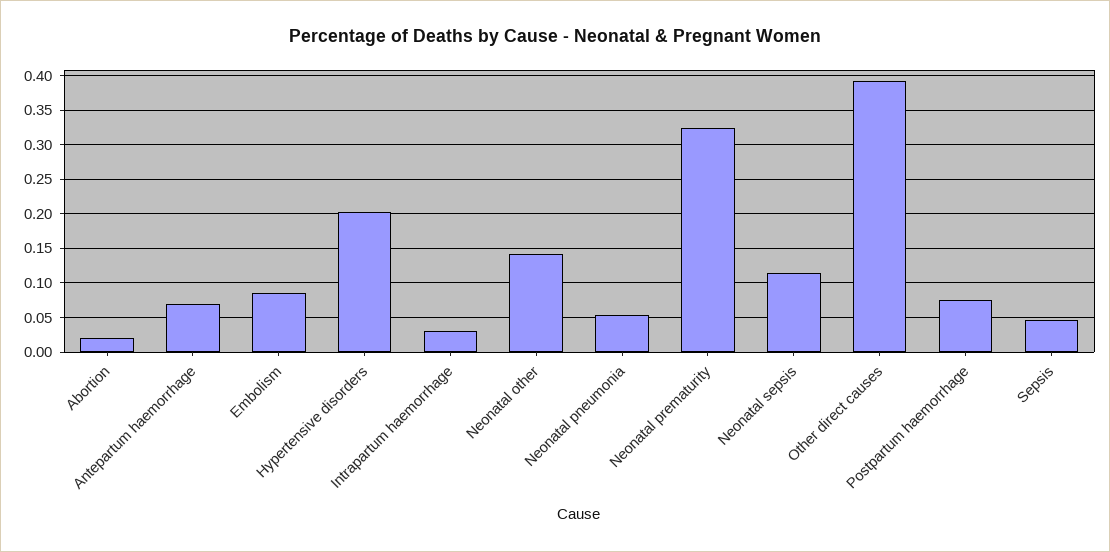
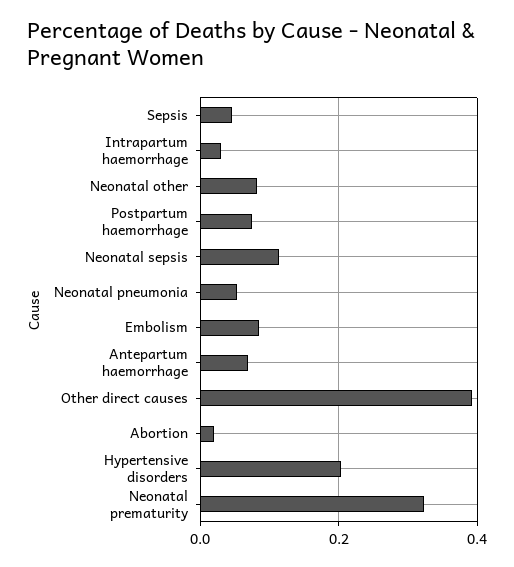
Neonatal other: 0.14 -> 0.08

